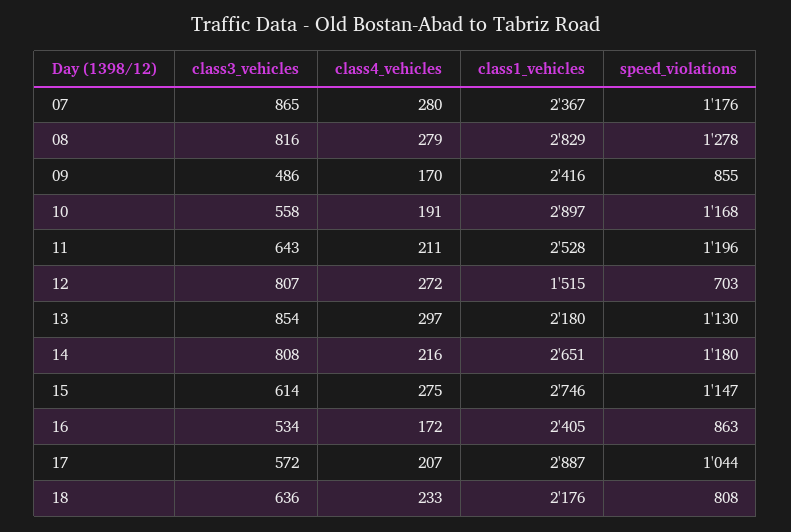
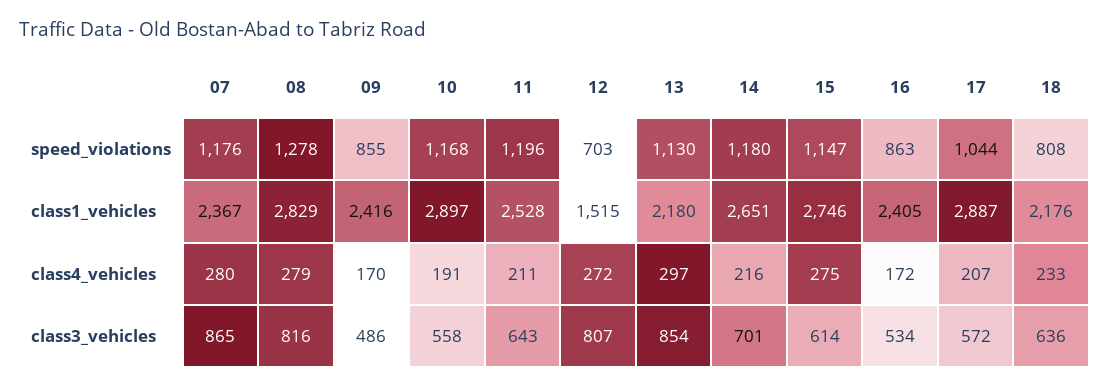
class3_vehicles, 14: 808 -> 701

